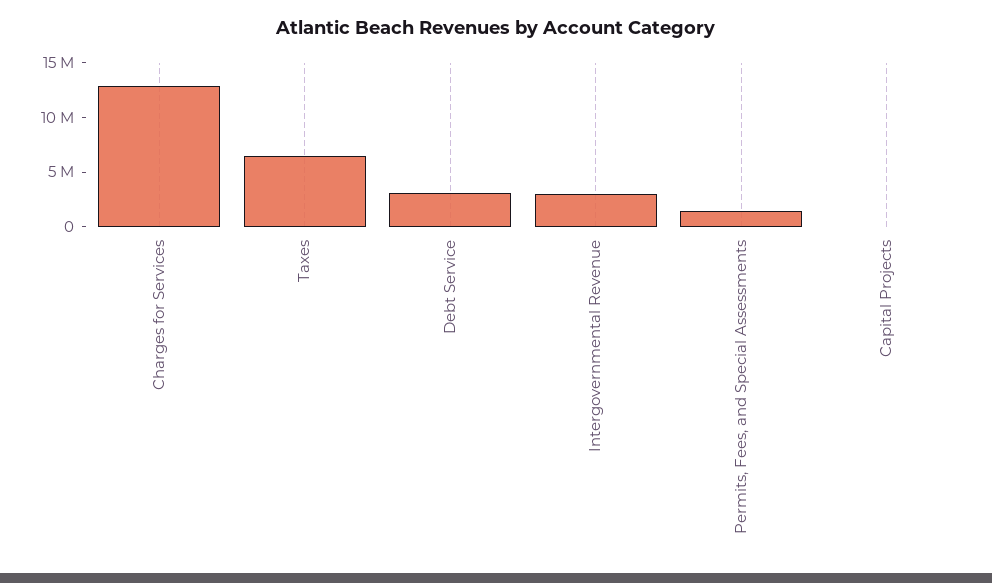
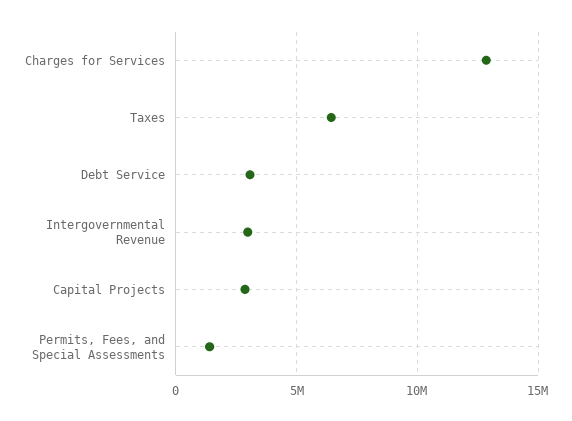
Capital Projects: 0 -> 3000000

